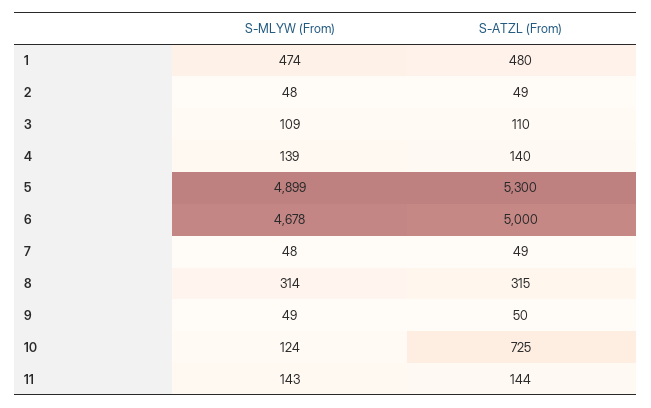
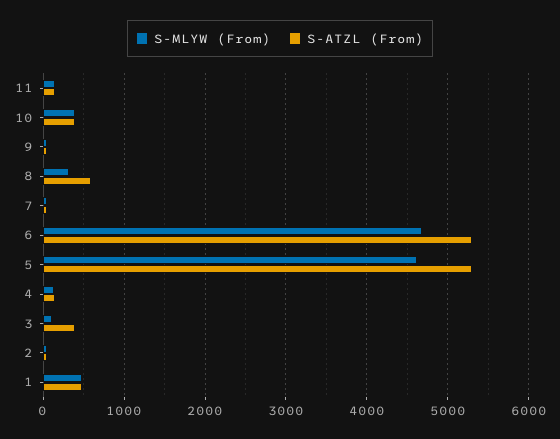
S-ATZL (From), 3: 110 -> 400
S-MLYW (From), 5: 4899 -> 4600
S-ATZL (From), 6: 5000 -> 5300
S-ATZL (From), 8: 315 -> 600
S-MLYW (From), 10: 124 -> 400
S-ATZL (From), 10: 725 -> 400

